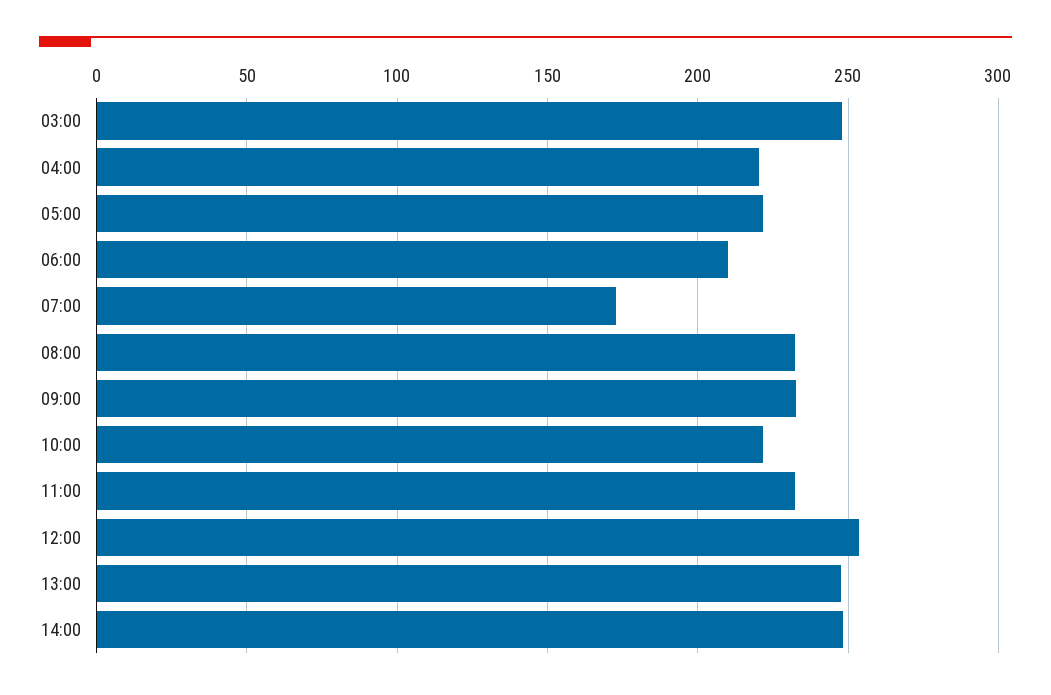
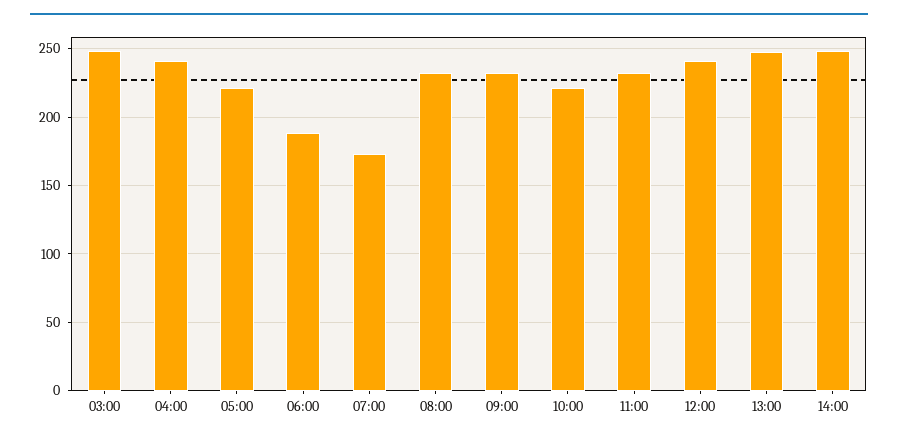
04:00: 220 -> 240
06:00: 210 -> 190
12:00: 255 -> 240

